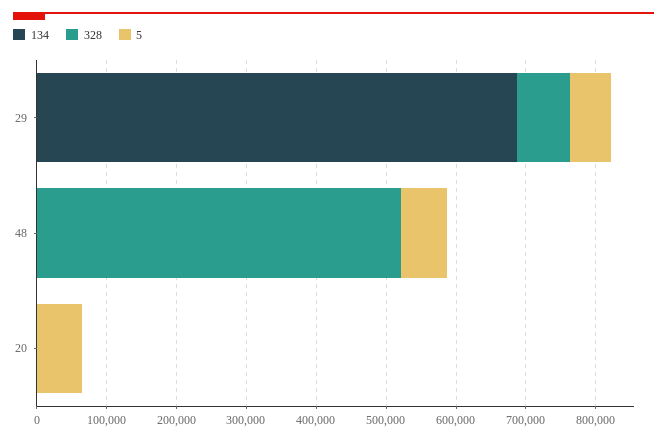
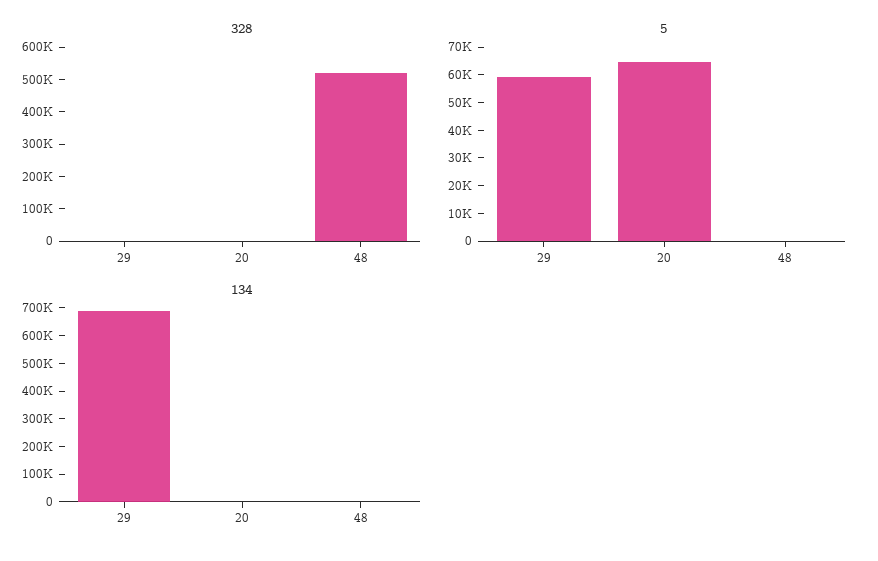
328, 29: 80000 -> 0
5, 48: 60000 -> 0

